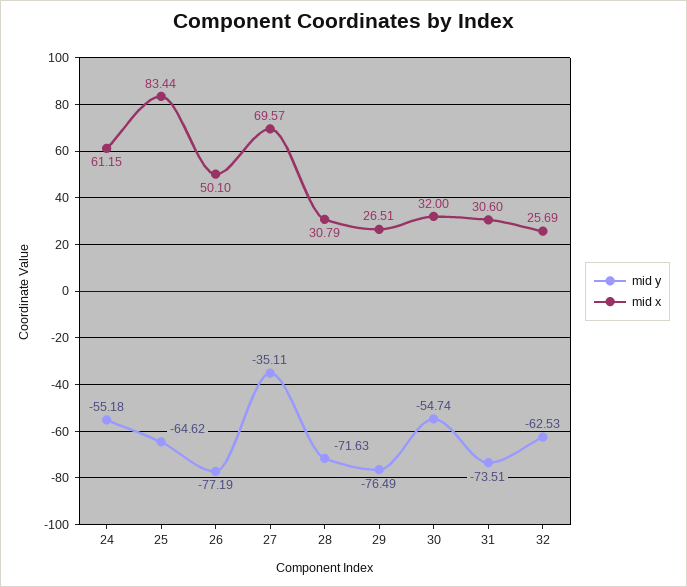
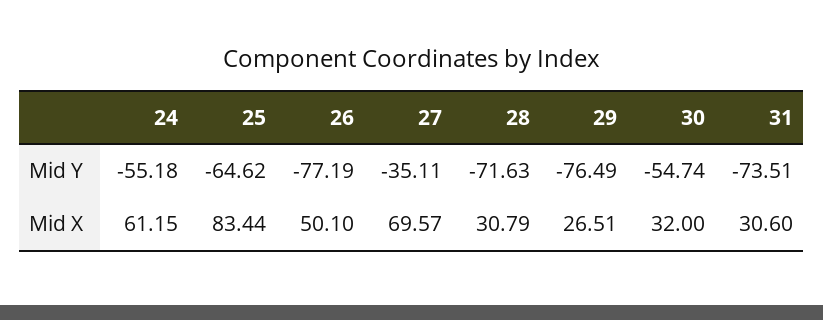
mid y, 32: -62.53 -> none
mid x, 32: 25.69 -> none

